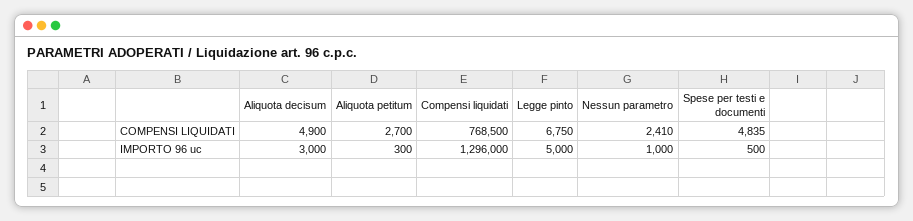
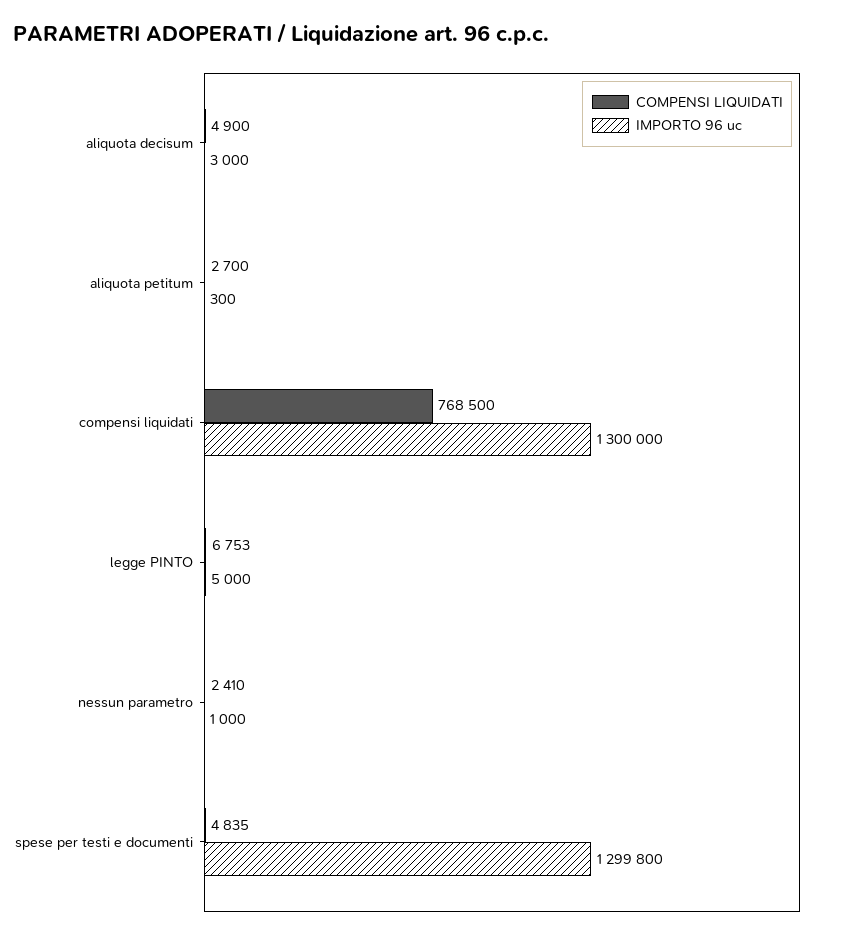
COMPENSI LIQUIDATI, Legge pinto: 6750 -> 6753
IMPORTO 96 uc, Compensi liquidati: 1296000 -> 1300000
IMPORTO 96 uc, Spese per testi e documenti: 500 -> 1299800

